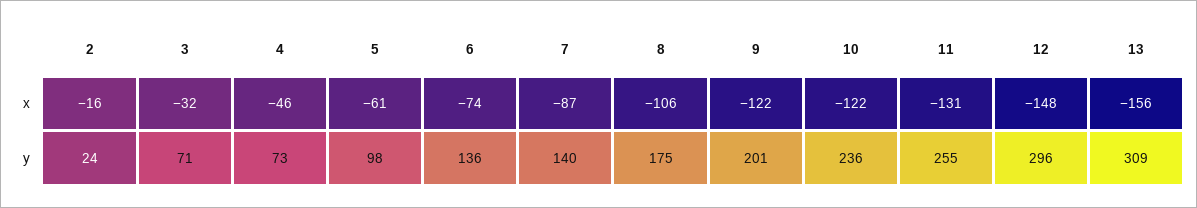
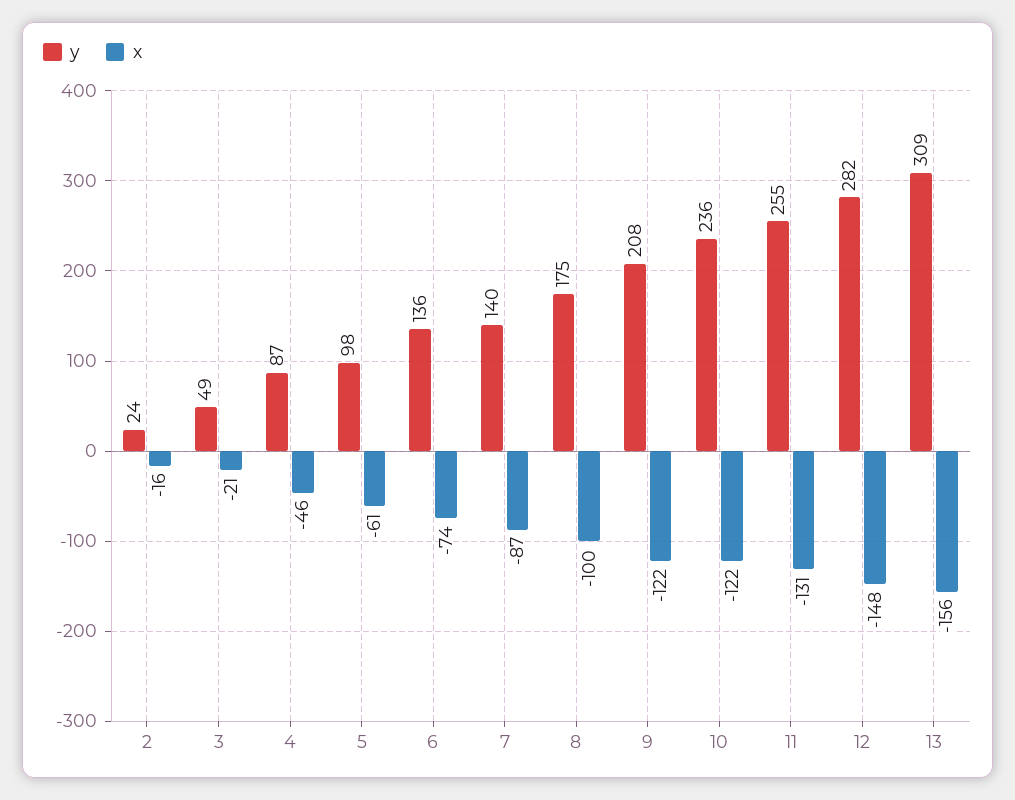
x, 3: -32 -> -21
x, 8: -106 -> -100
y, 3: 71 -> 49
y, 4: 73 -> 87
y, 9: 201 -> 208
y, 12: 296 -> 282

